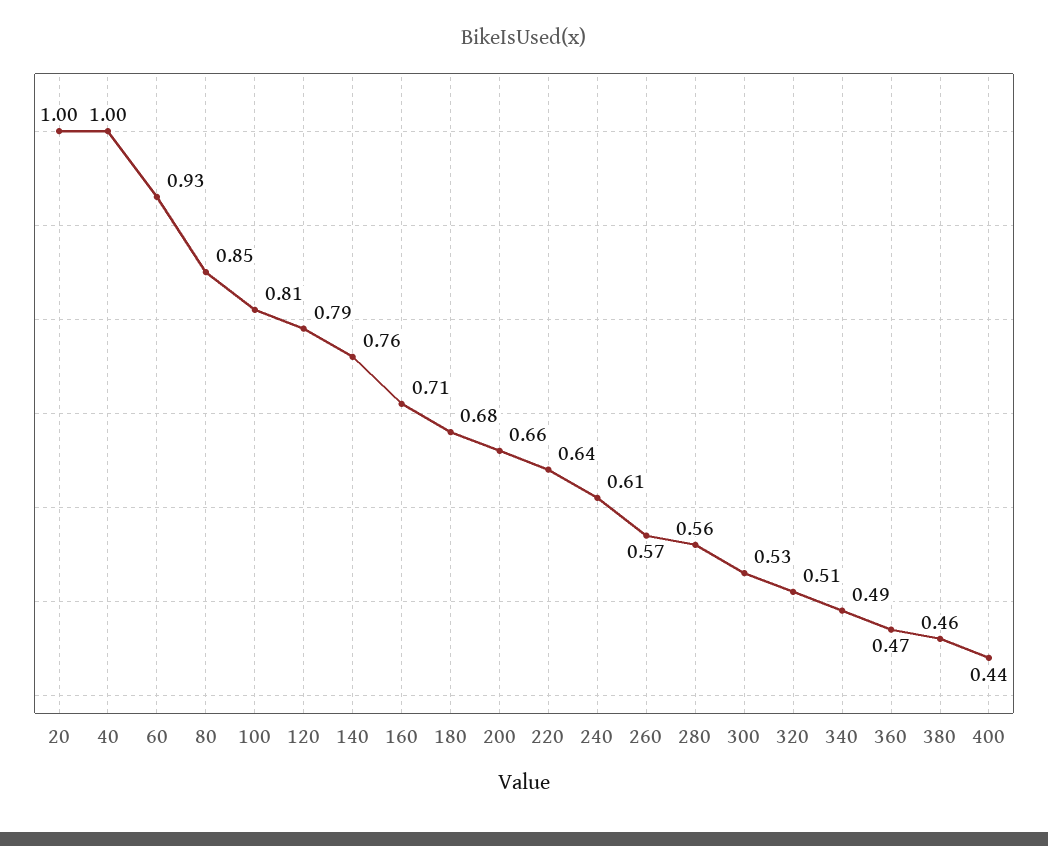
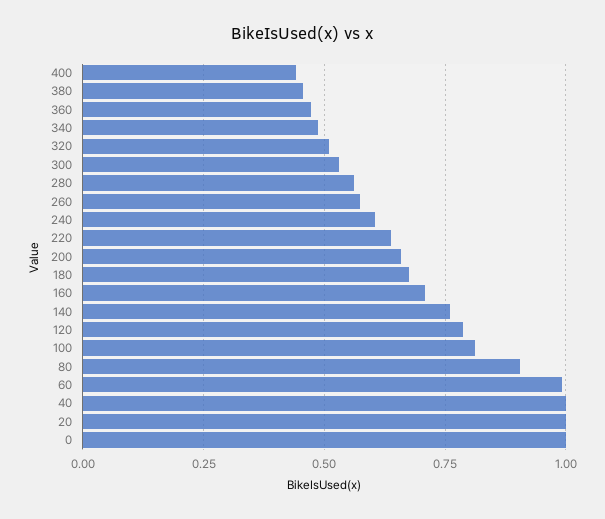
60: 0.93 -> 1
80: 0.85 -> 0.9
0: none -> 1

